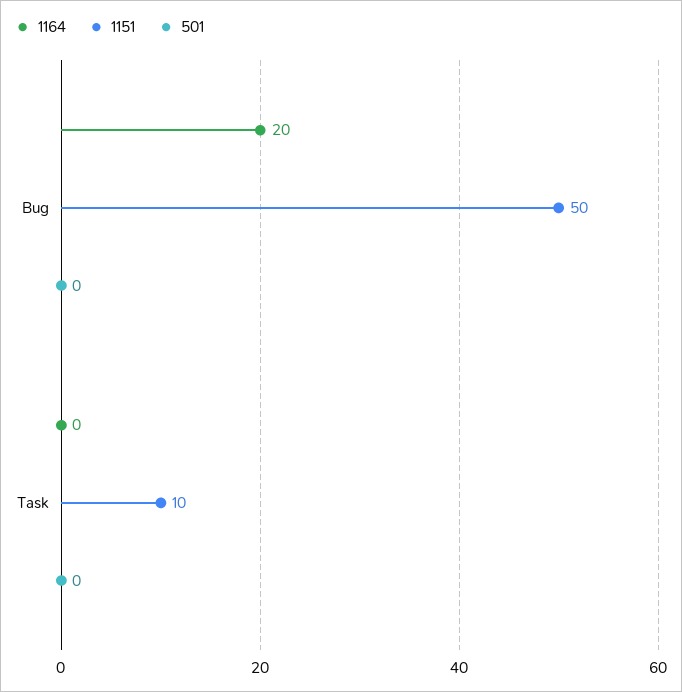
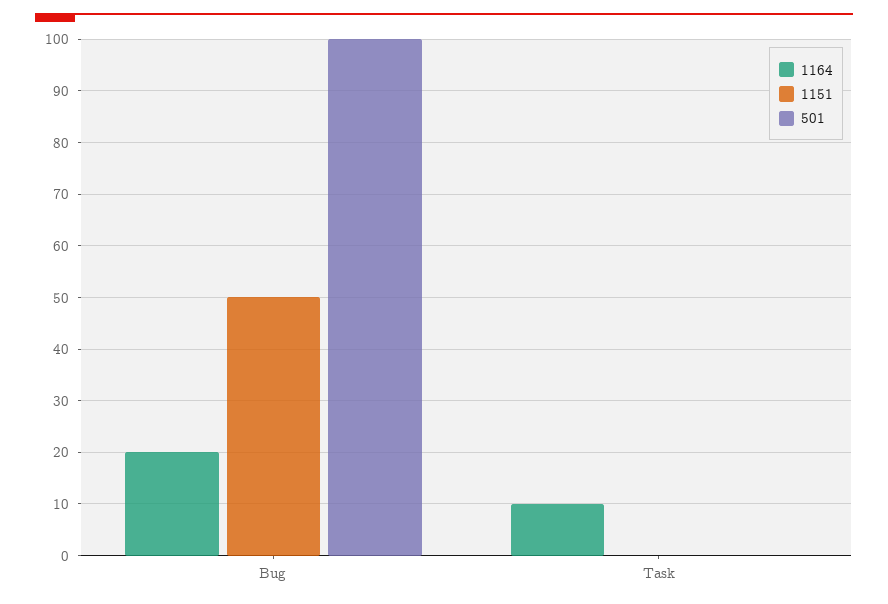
501, Bug: 0 -> 100
1164, Task: 0 -> 10
1151, Task: 10 -> 0

